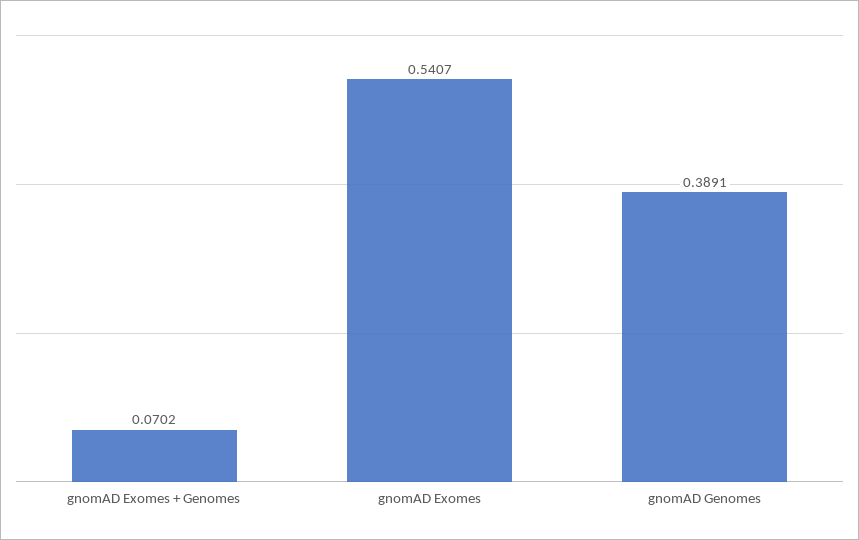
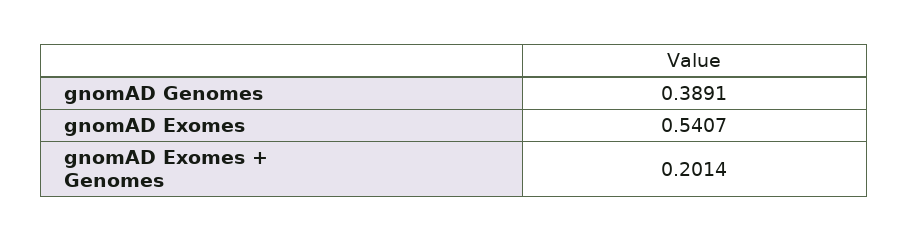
gnomAD Exomes + Genomes: 0.0702 -> 0.2014

